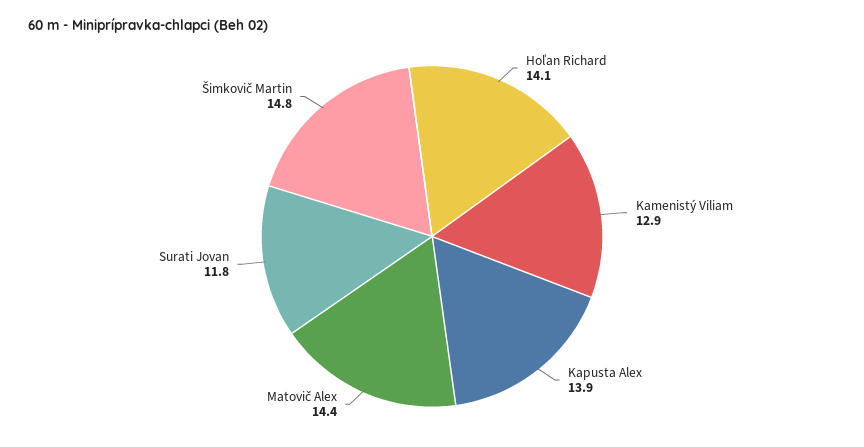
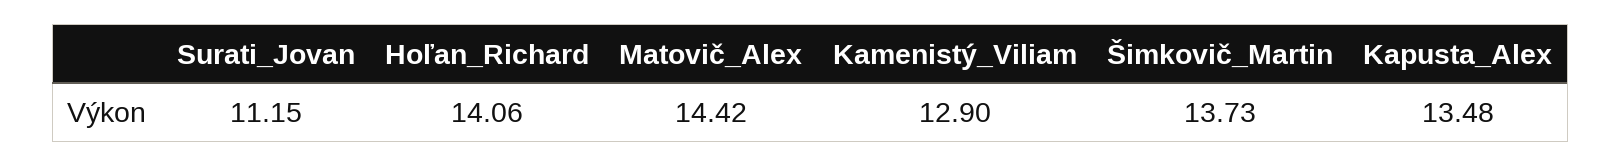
Kapusta Alex: 13.9 -> 13.48
Surati Jovan: 11.8 -> 11.15
Šimkovič Martin: 14.8 -> 13.73

